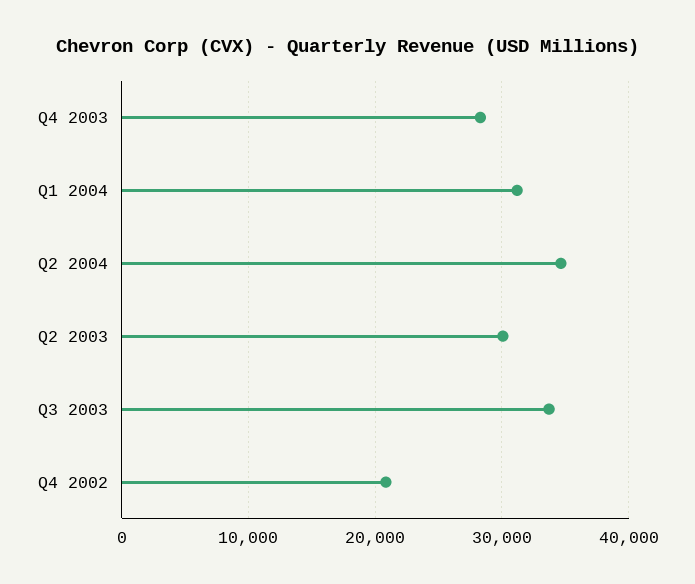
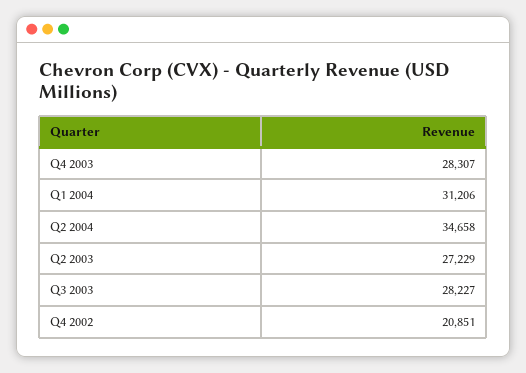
Q2 2003: 30000 -> 27229
Q3 2003: 34000 -> 28227

